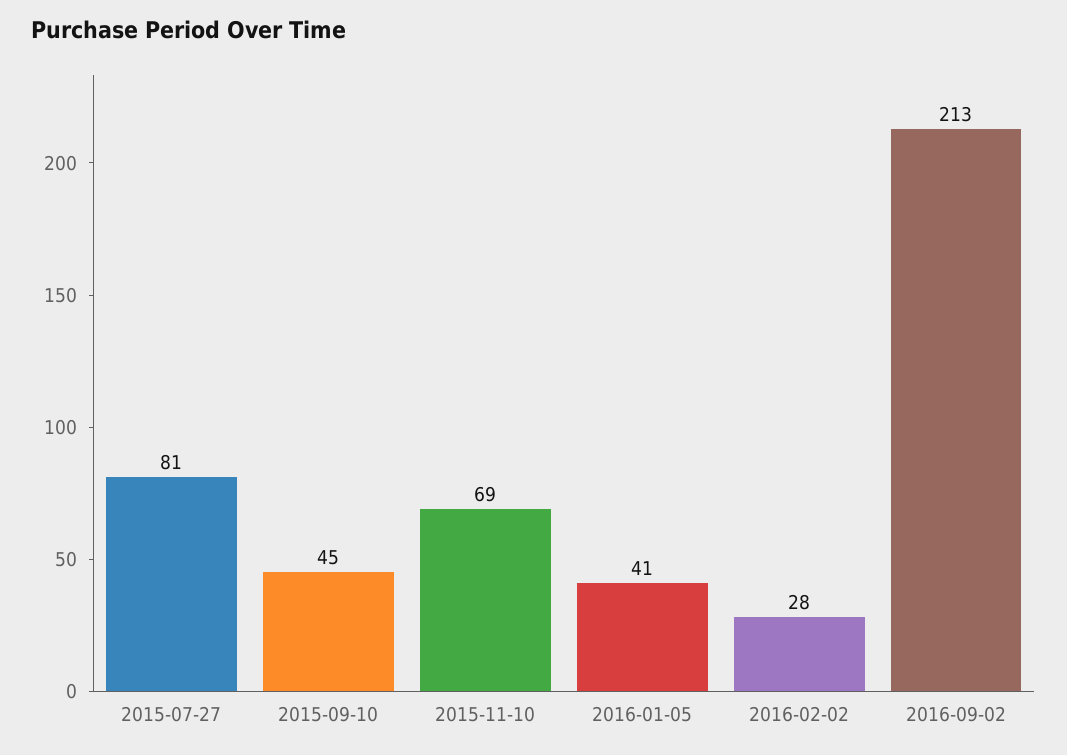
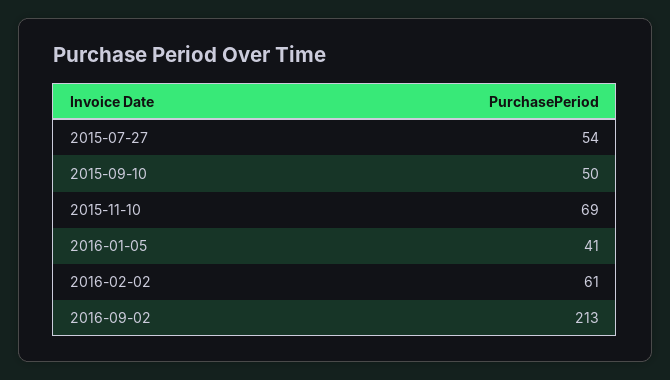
2015-07-27: 81 -> 54
2015-09-10: 45 -> 50
2016-02-02: 28 -> 61

